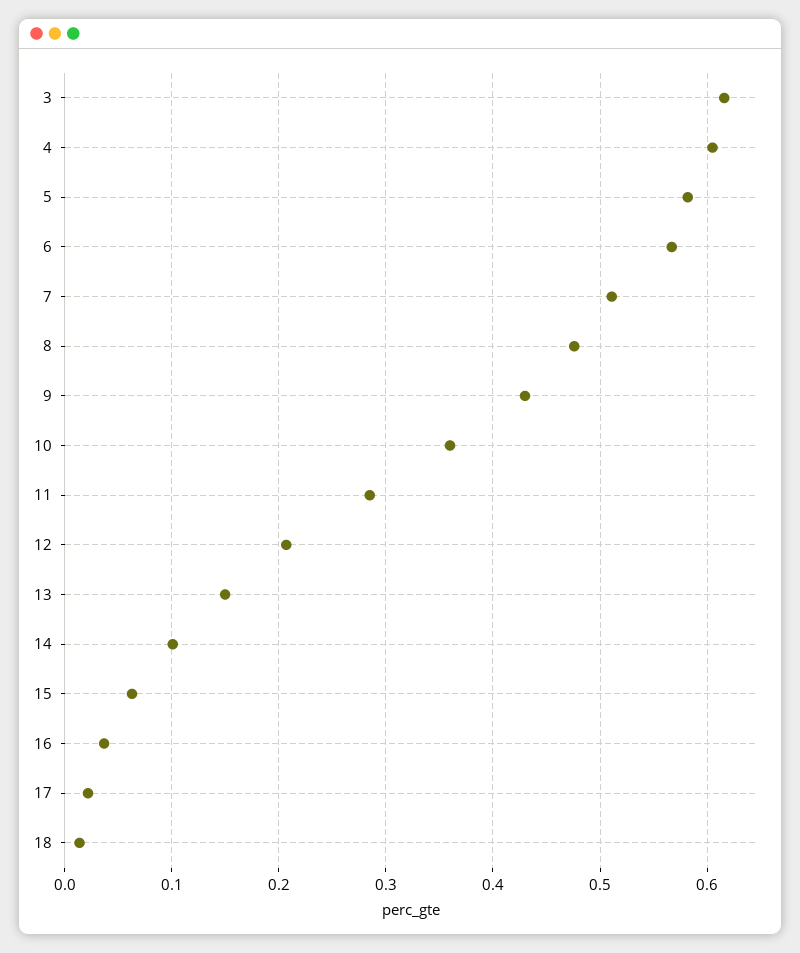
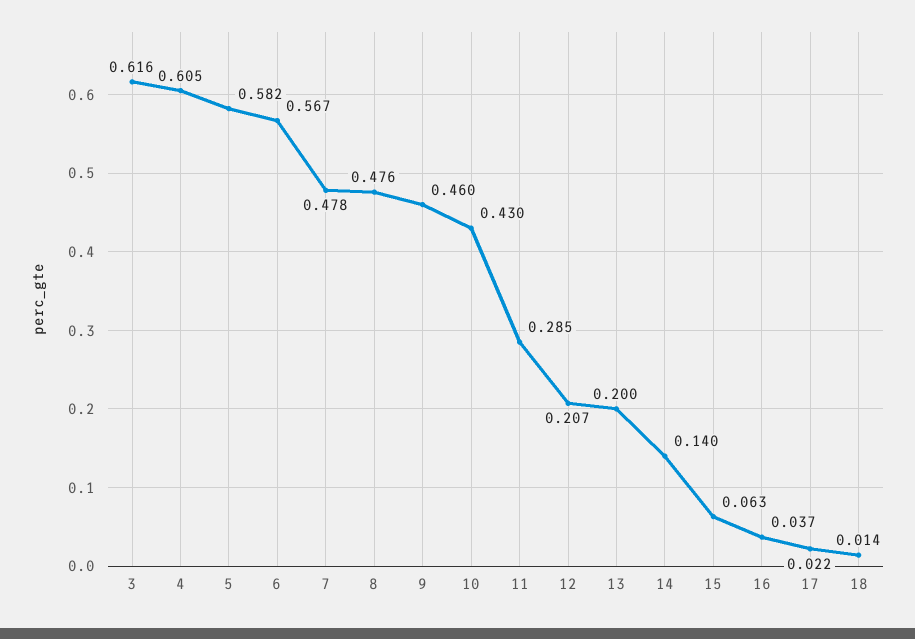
7: 0.51 -> 0.478
9: 0.43 -> 0.46
10: 0.36 -> 0.43
13: 0.15 -> 0.2
14: 0.1 -> 0.14

